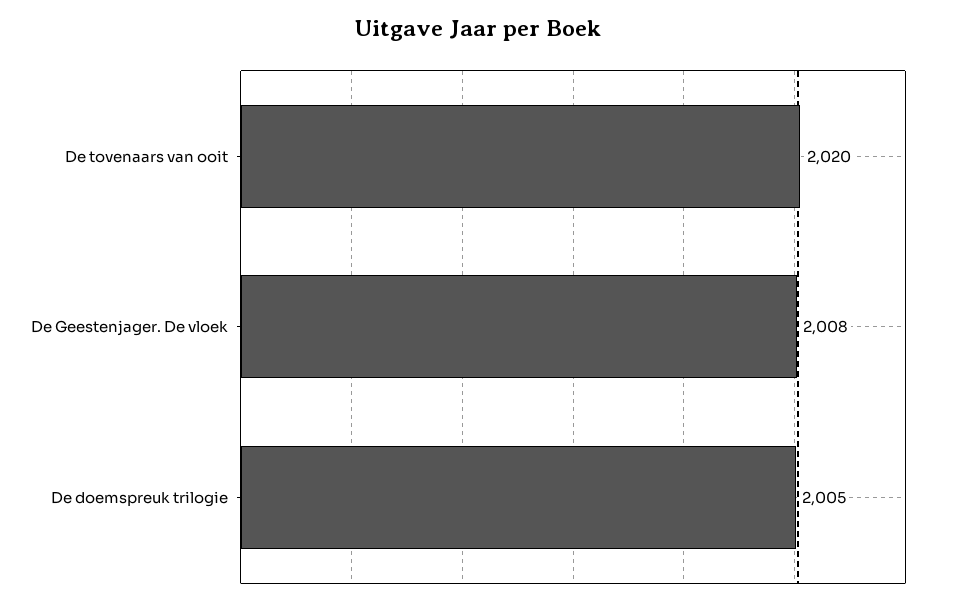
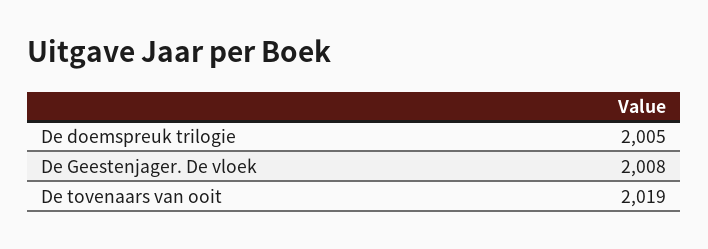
De tovenaars van ooit: 2020 -> 2019

